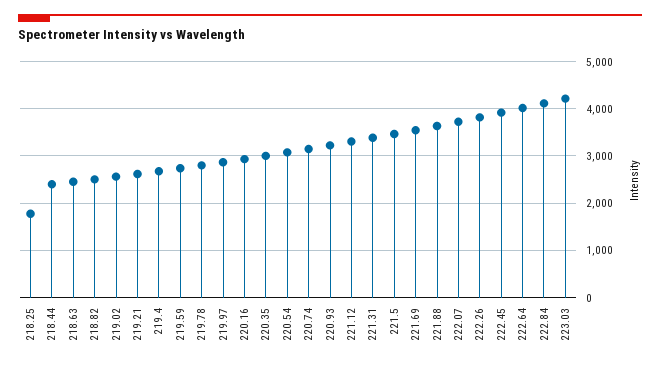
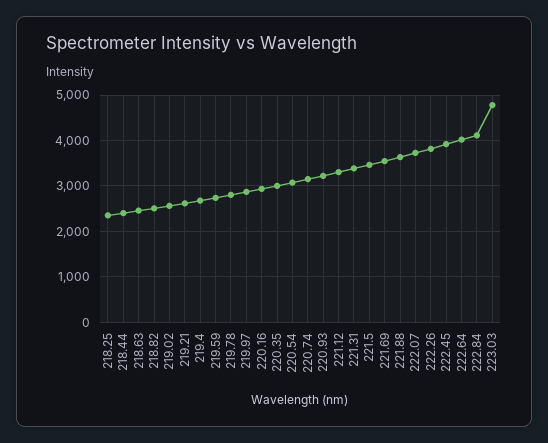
218.25: 1800 -> 2400
223.03: 4200 -> 4800

